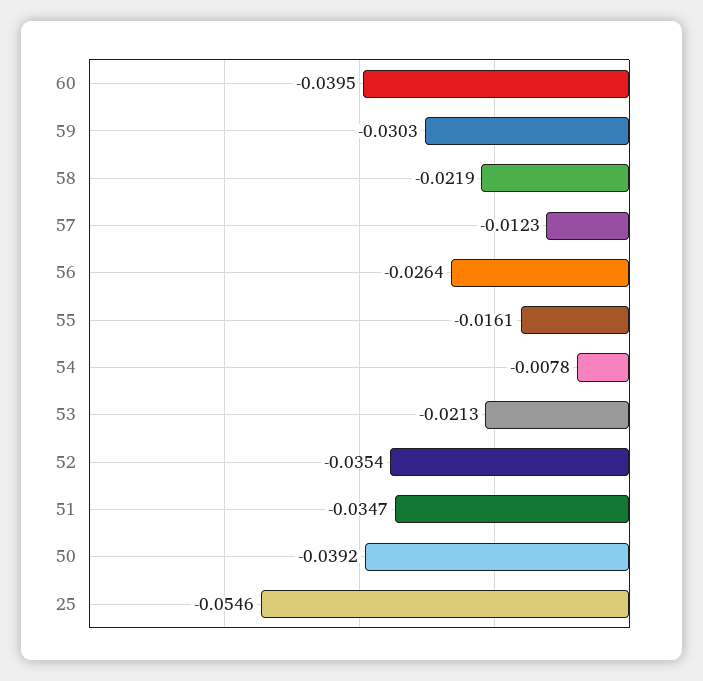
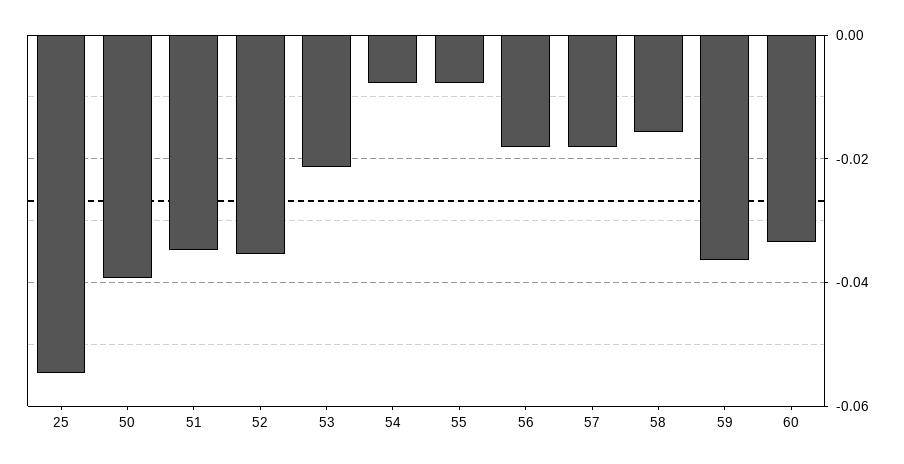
60: -0.0395 -> -0.034
59: -0.0303 -> -0.036
58: -0.0219 -> -0.016
57: -0.0123 -> -0.018
56: -0.0264 -> -0.018
55: -0.0161 -> -0.008

